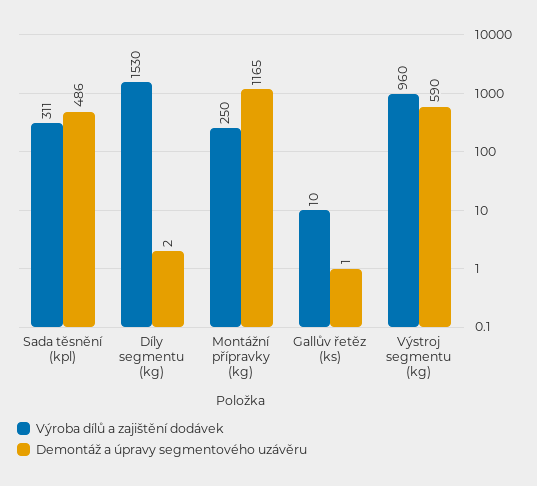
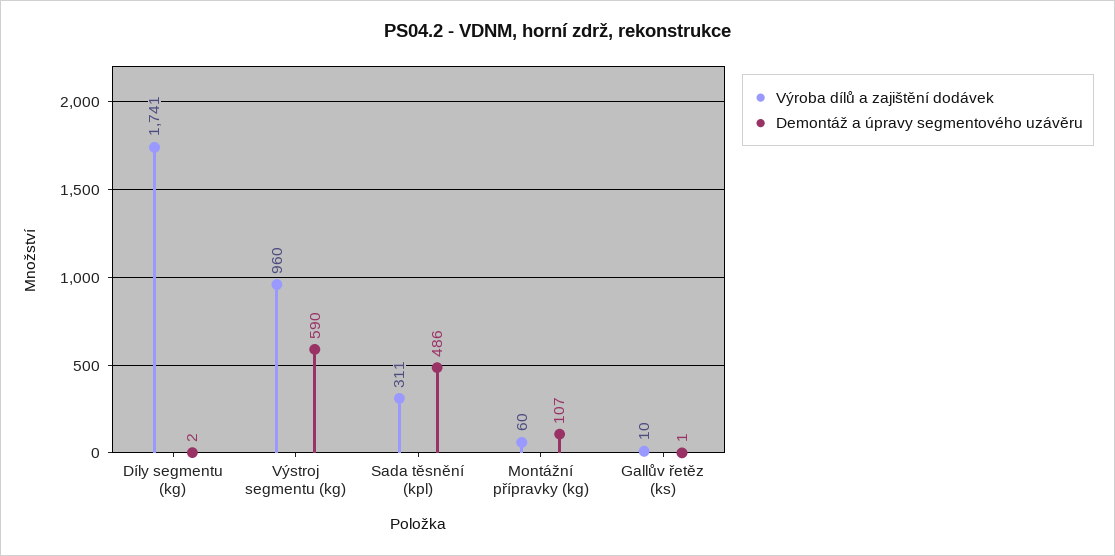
Výroba dílů a zajištění dodávek, Díly segmentu (kg): 1530 -> 1741
Výroba dílů a zajištění dodávek, Montážní přípravky (kg): 250 -> 60
Demontáž a úpravy segmentového uzávěru, Montážní přípravky (kg): 1165 -> 107

